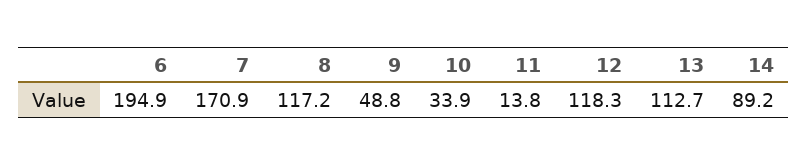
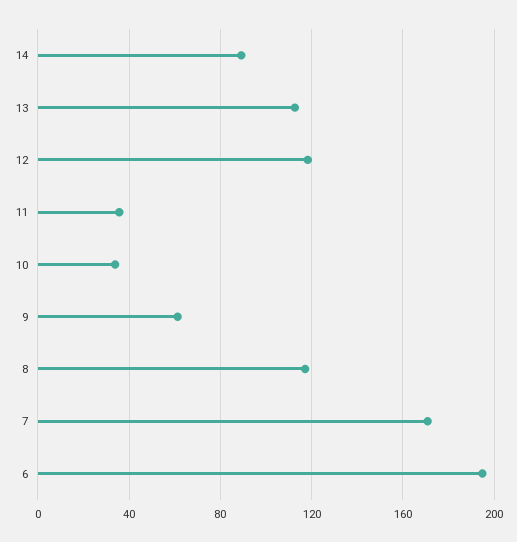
9: 48.8 -> 60
11: 13.8 -> 35

